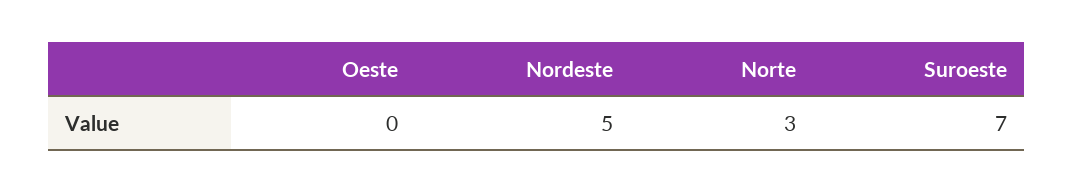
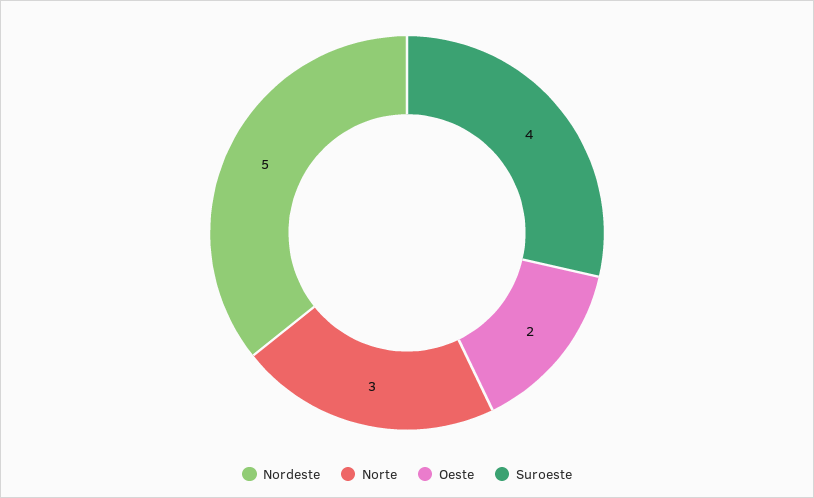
Oeste: 0 -> 2
Suroeste: 7 -> 4

